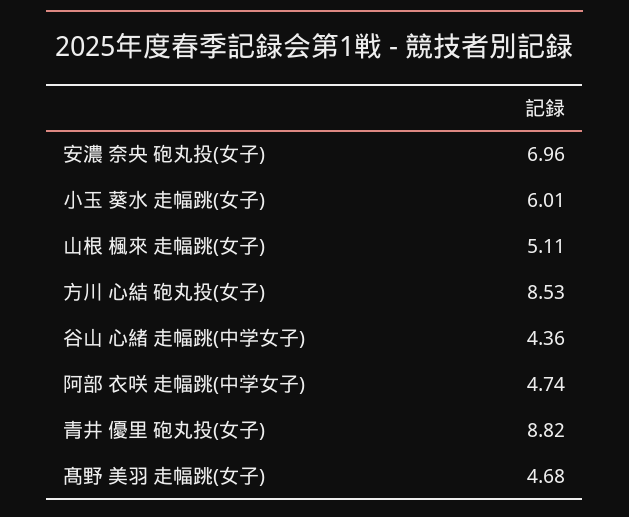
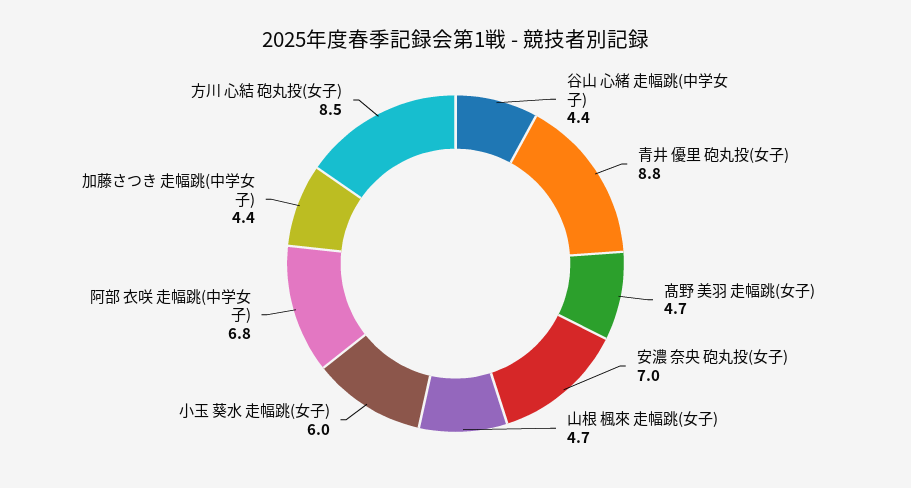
山根 楓來 走幅跳(女子): 5.11 -> 4.7
阿部 衣咲 走幅跳(中学女子): 4.74 -> 6.8
加藤さつき 走幅跳(中学女子): none -> 4.4

